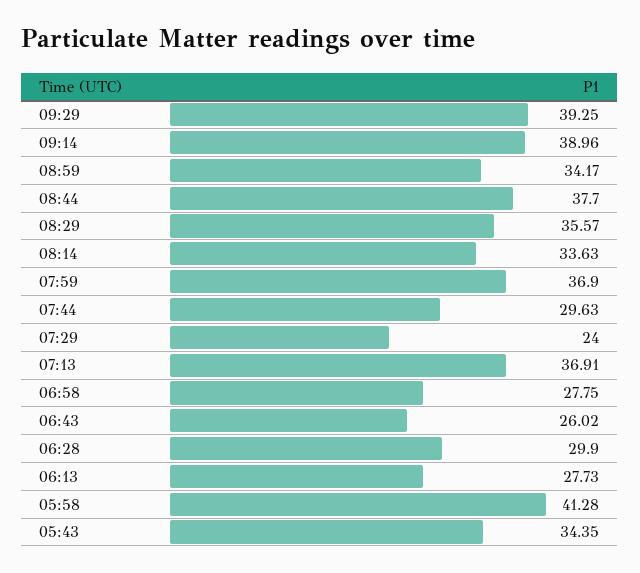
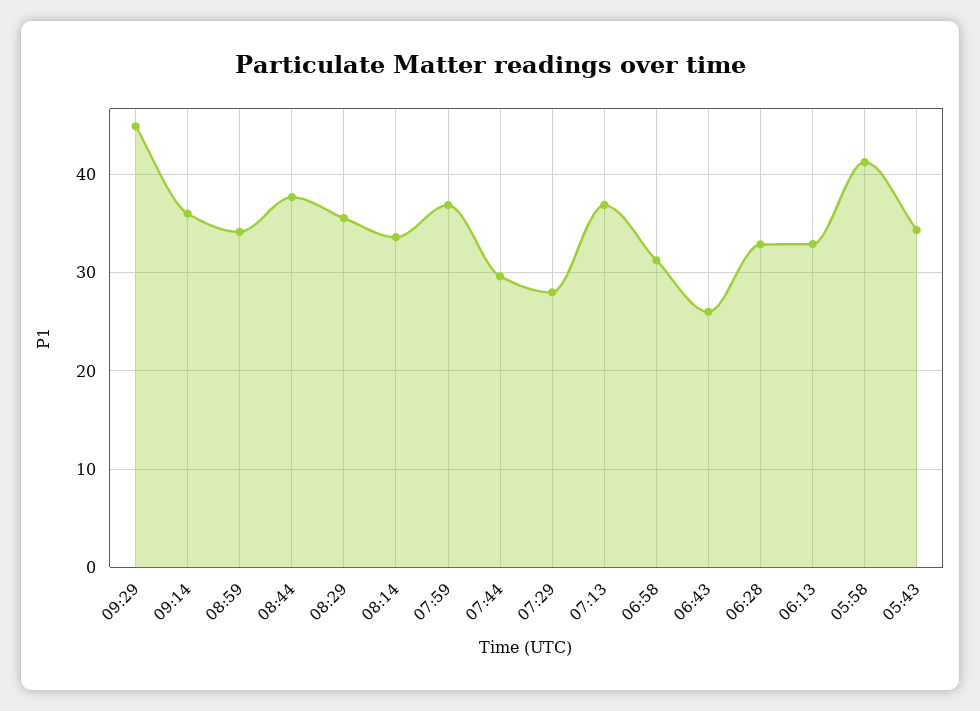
09:29: 39.25 -> 45
09:14: 38.96 -> 36
07:29: 24 -> 28
06:58: 27.75 -> 31
06:28: 29.9 -> 33
06:13: 27.73 -> 33

